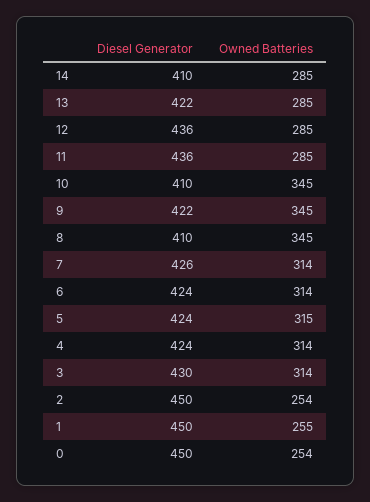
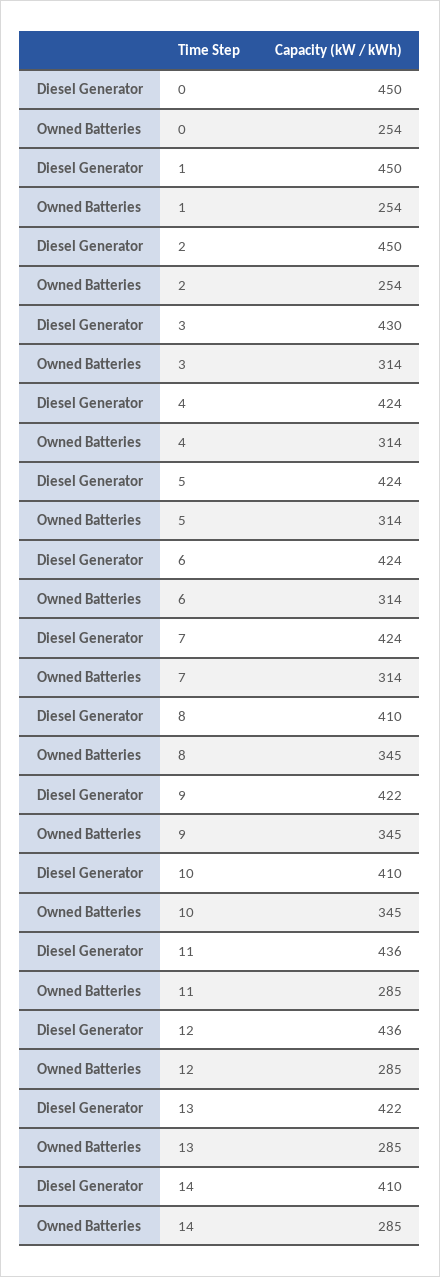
Diesel Generator, 7: 426 -> 424
Owned Batteries, 5: 315 -> 314
Owned Batteries, 1: 255 -> 254

